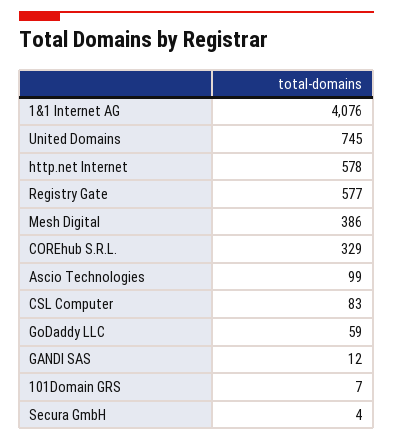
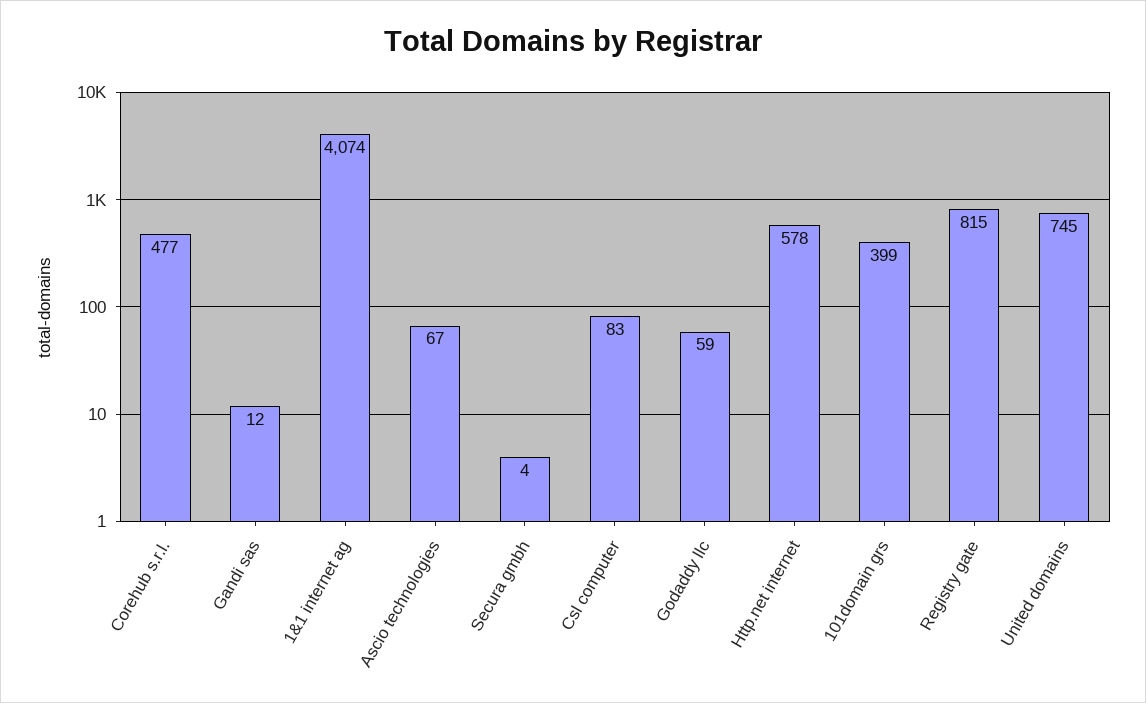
1&1 Internet AG: 4076 -> 4074
Registry Gate: 577 -> 815
Mesh Digital: 386 -> none
COREhub S.R.L.: 329 -> 477
Ascio Technologies: 99 -> 67
101Domain GRS: 7 -> 399

